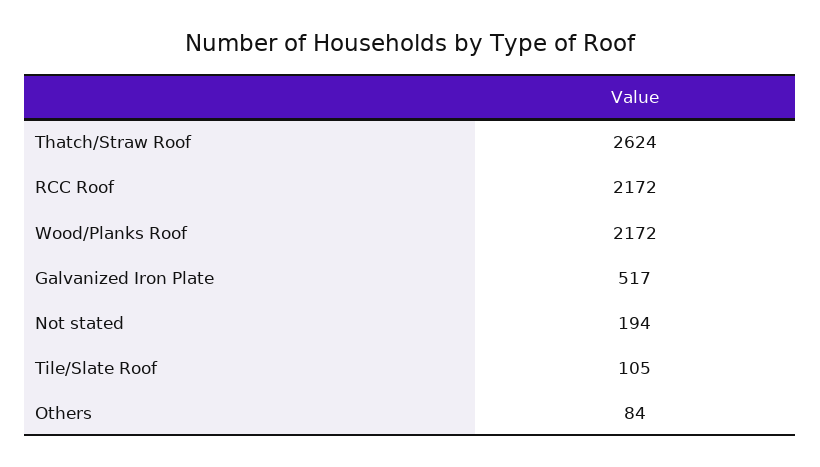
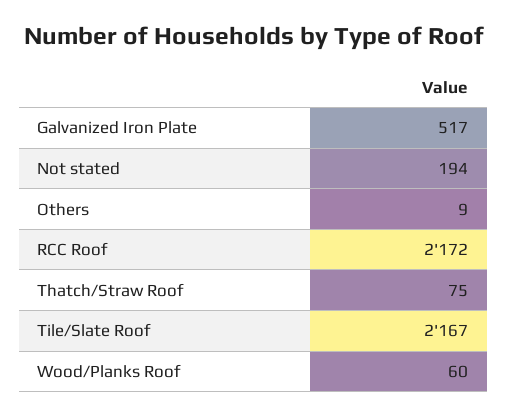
Thatch/Straw Roof: 2624 -> 75
Wood/Planks Roof: 2172 -> 60
Tile/Slate Roof: 105 -> 2167
Others: 84 -> 9

